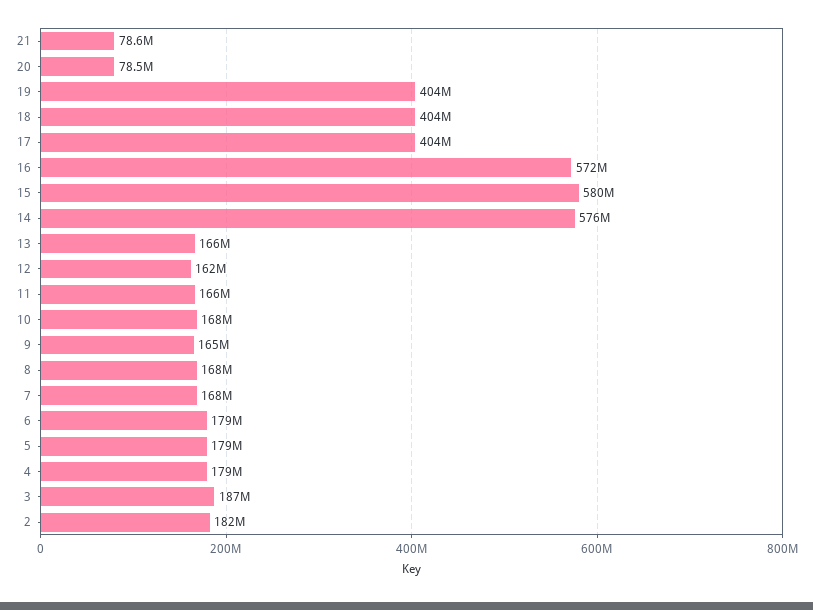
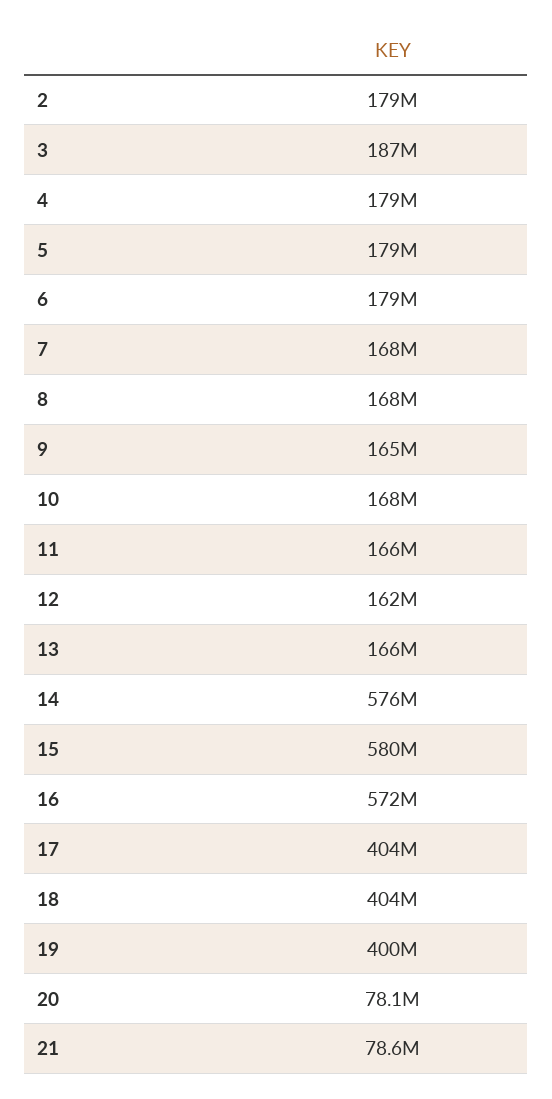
20: 78500000 -> 78100000
19: 404000000 -> 400000000
2: 182000000 -> 179000000

